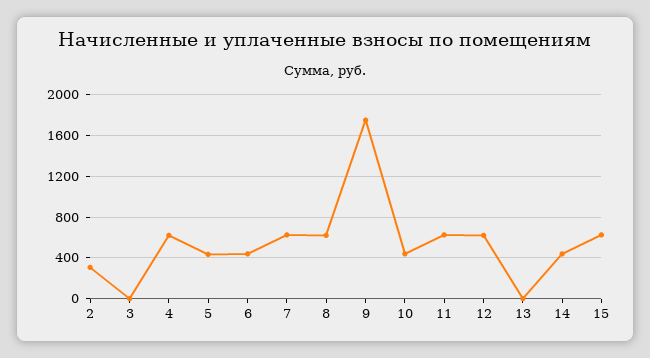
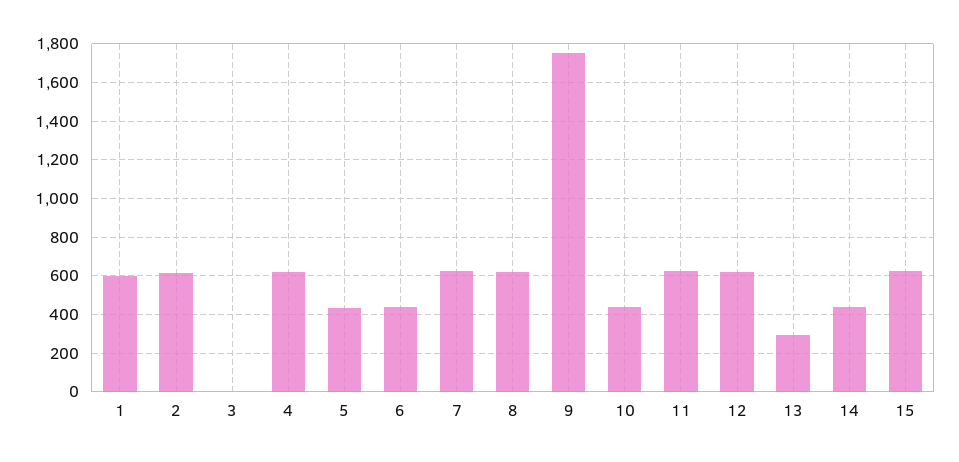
2: 300 -> 600
13: 0 -> 300
1: none -> 600

